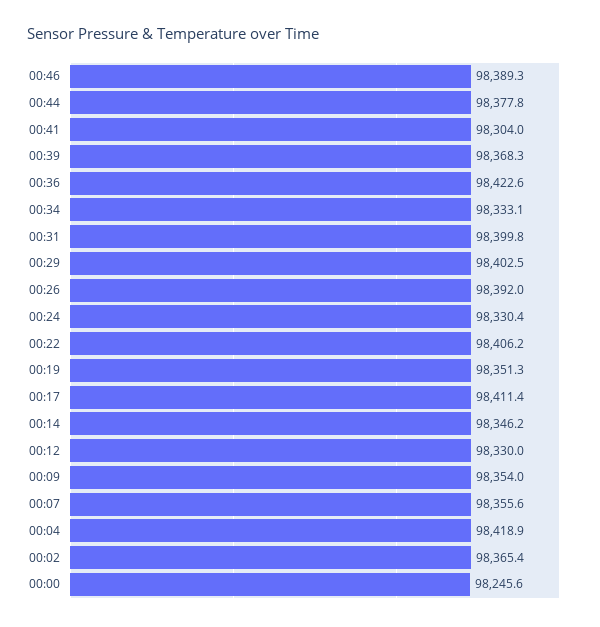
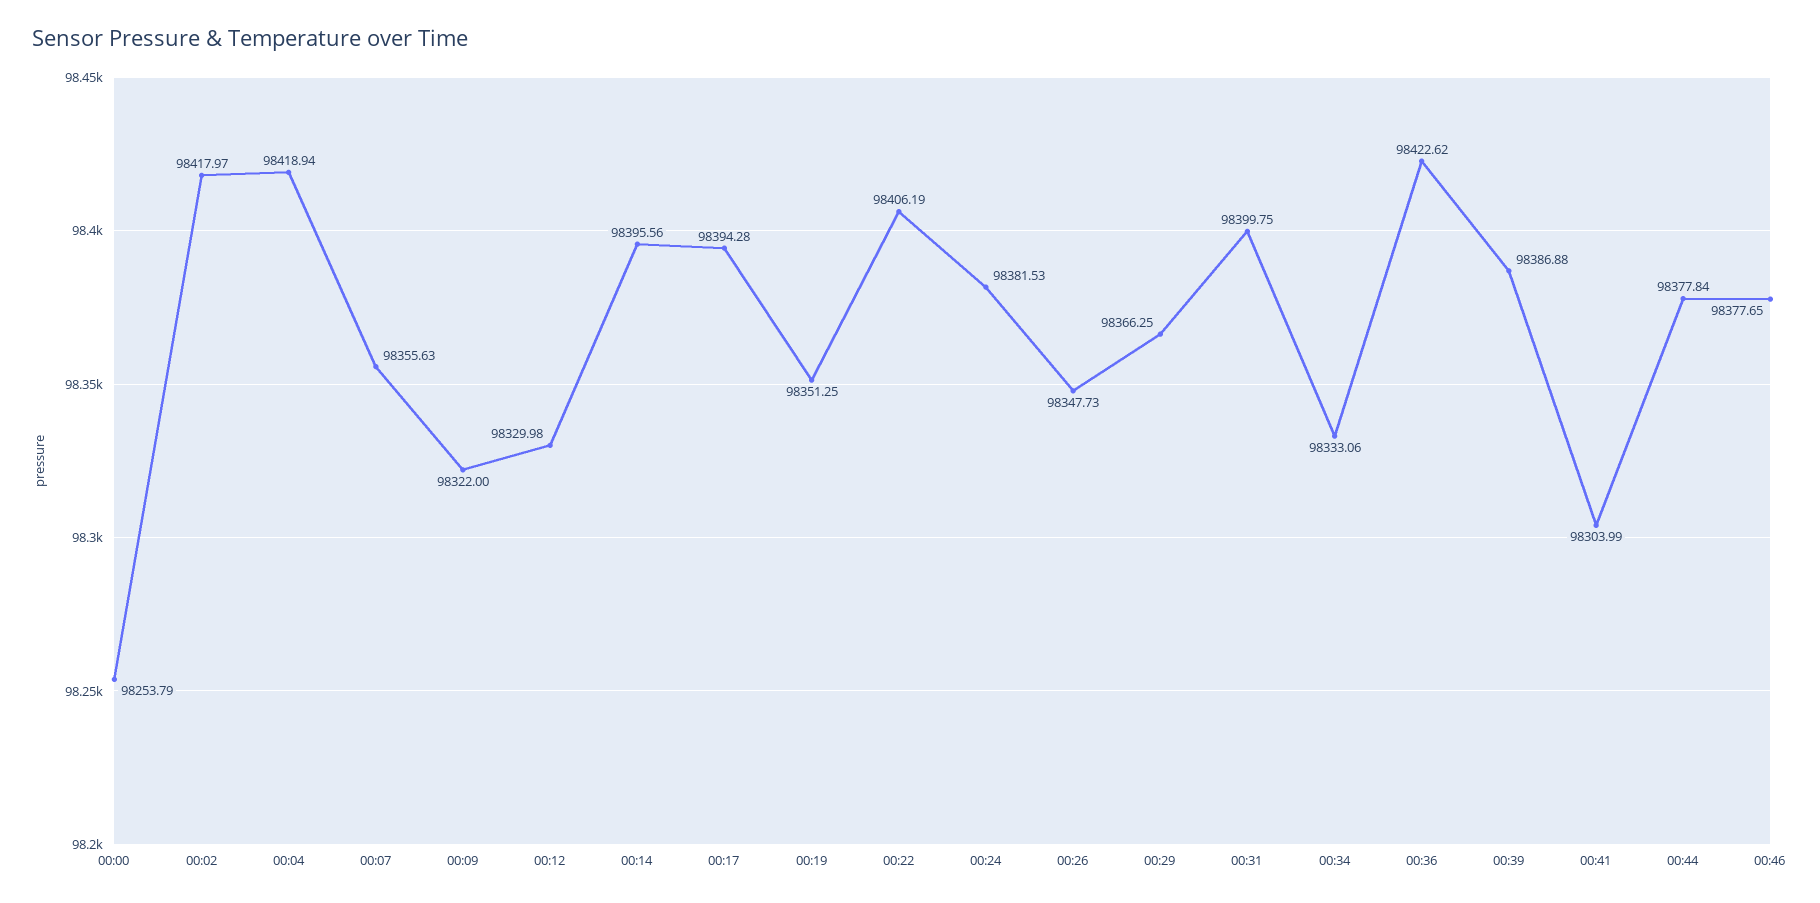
00:46: 98389.3 -> 98377.65
00:39: 98368.3 -> 98386.88
00:29: 98402.5 -> 98366.25
00:26: 98392 -> 98347.73
00:24: 98330.4 -> 98381.53
00:17: 98411.4 -> 98394.28
00:14: 98346.2 -> 98395.56
00:09: 98354 -> 98322
00:02: 98365.4 -> 98417.97
00:00: 98245.6 -> 98253.79

